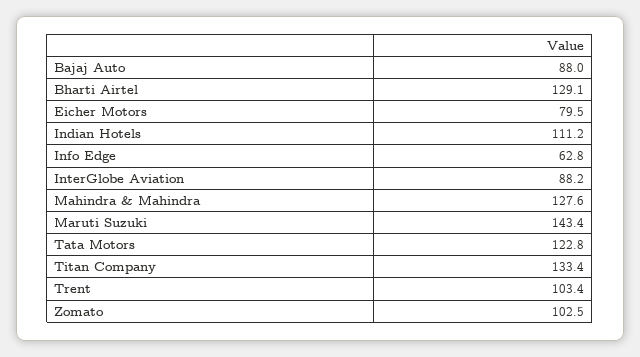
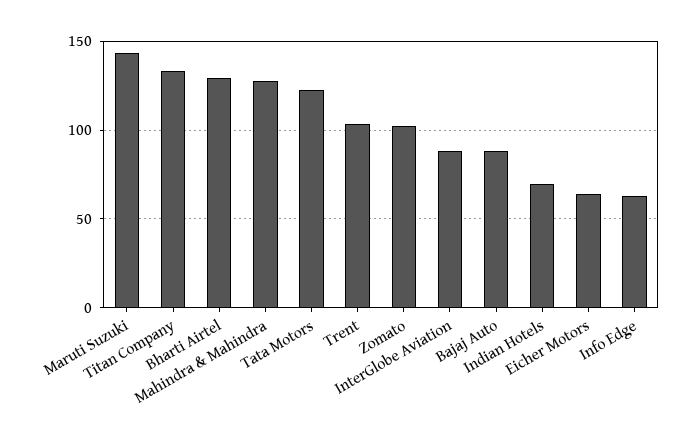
Eicher Motors: 79.5 -> 65
Indian Hotels: 111.2 -> 70

